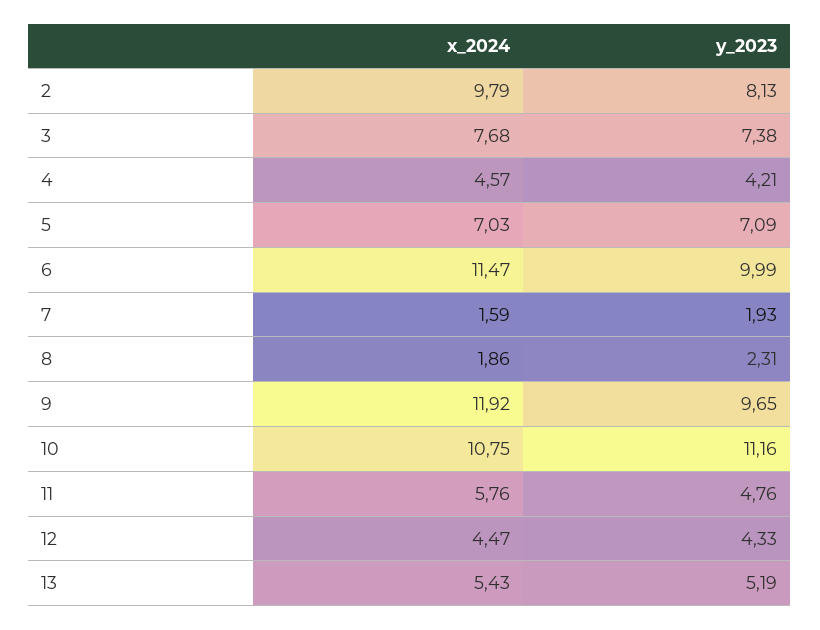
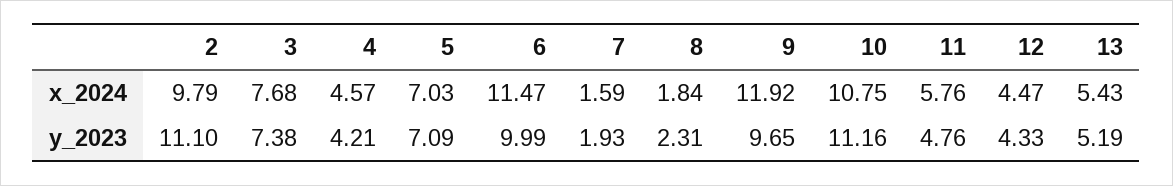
y_2023, 2: 8.13 -> 11.1
x_2024, 8: 1.86 -> 1.84

